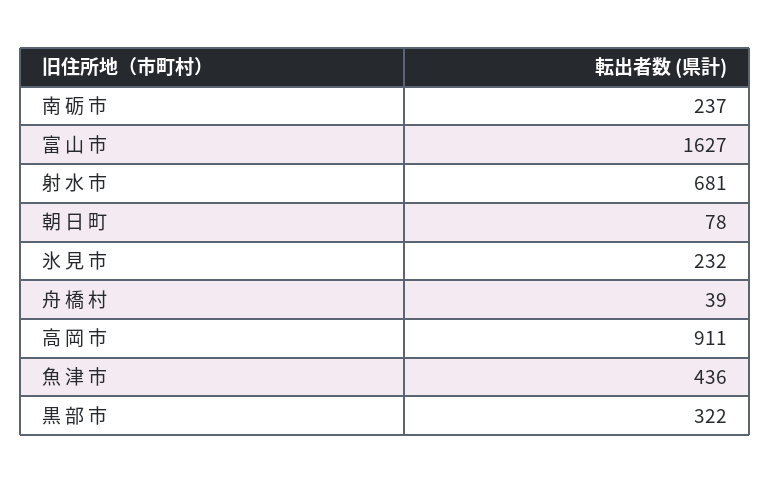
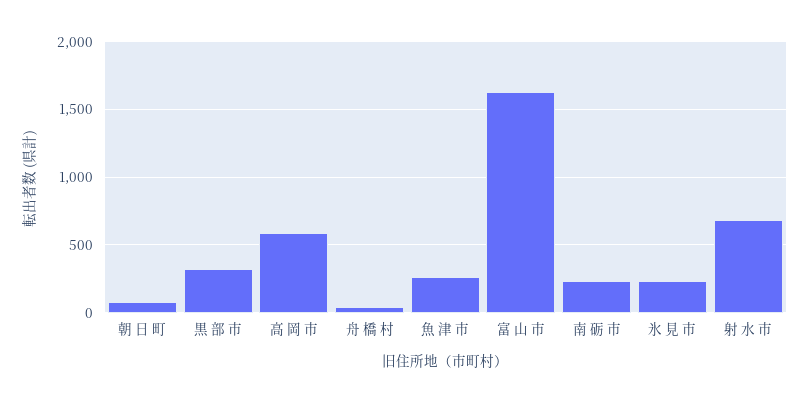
高 岡 市: 911 -> 600
魚 津 市: 436 -> 250

